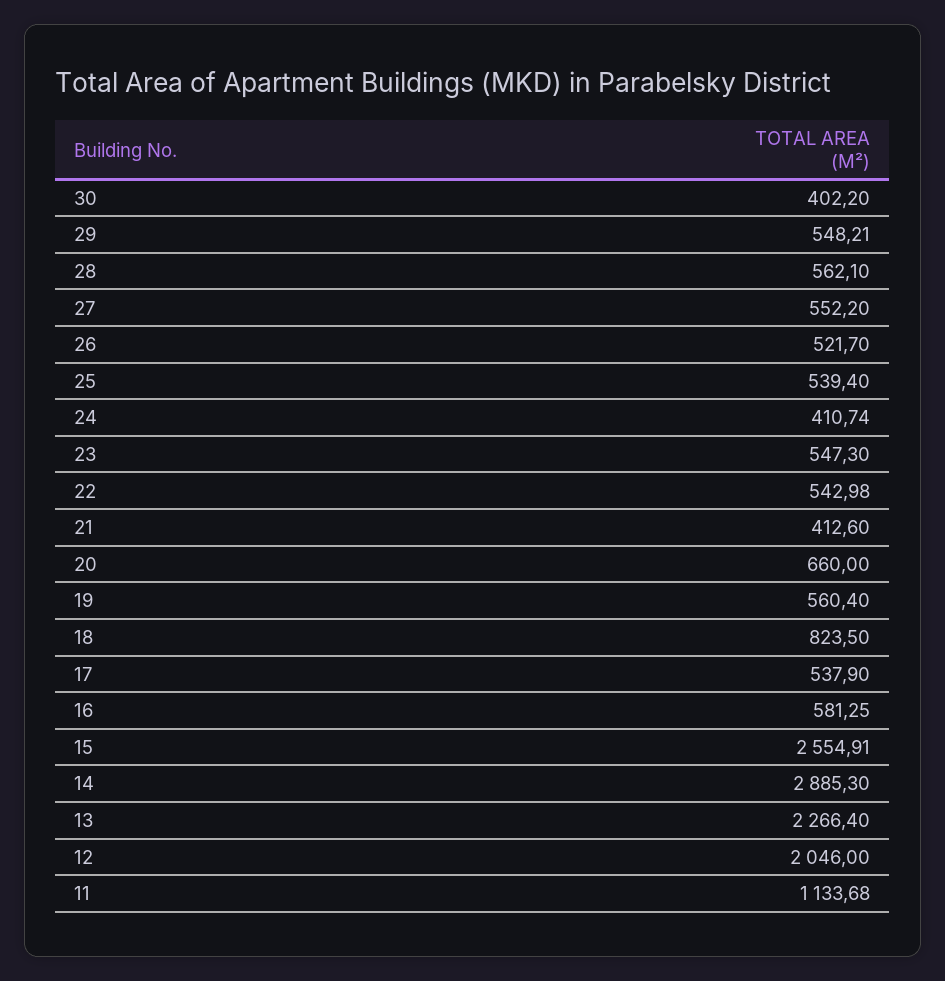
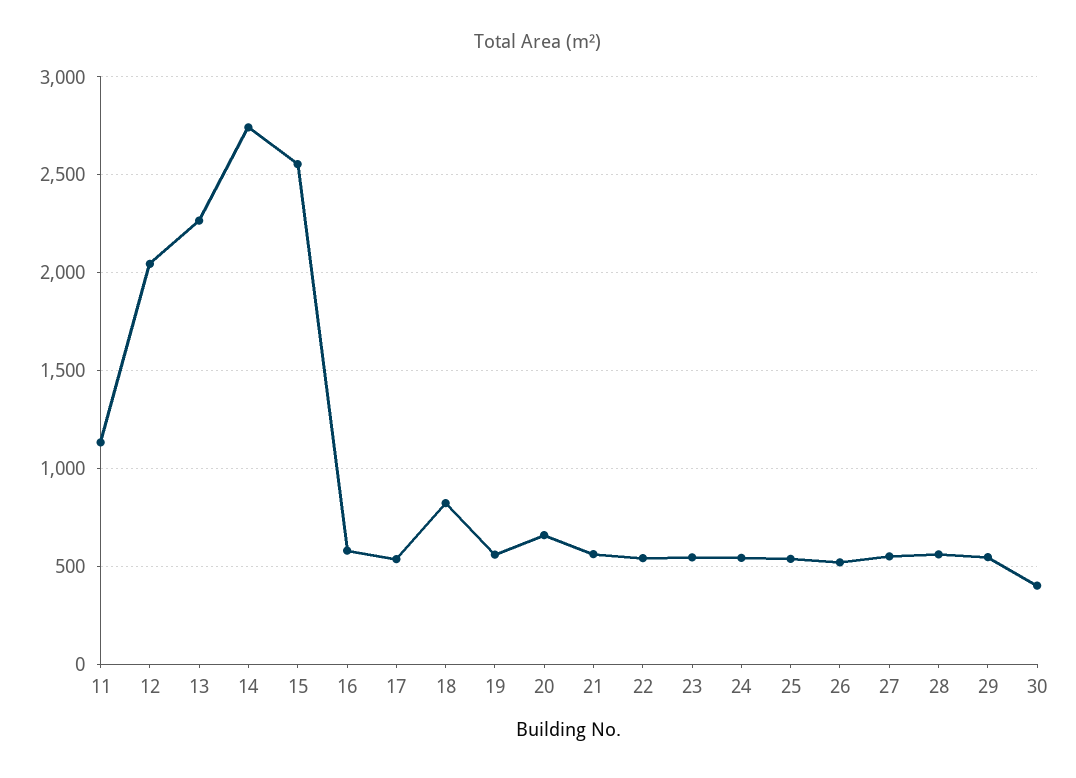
24: 410.74 -> 550
21: 412.6 -> 550
14: 2885.3 -> 2750

